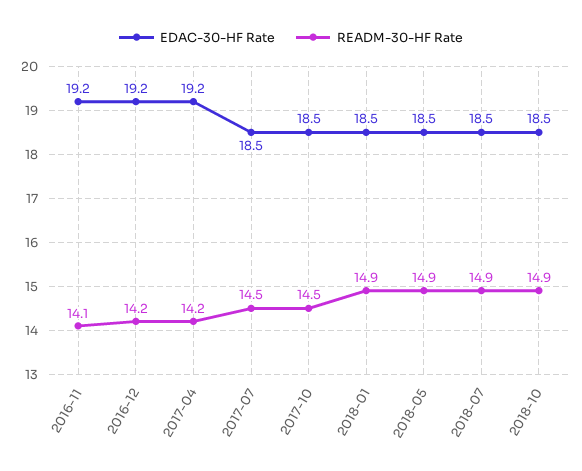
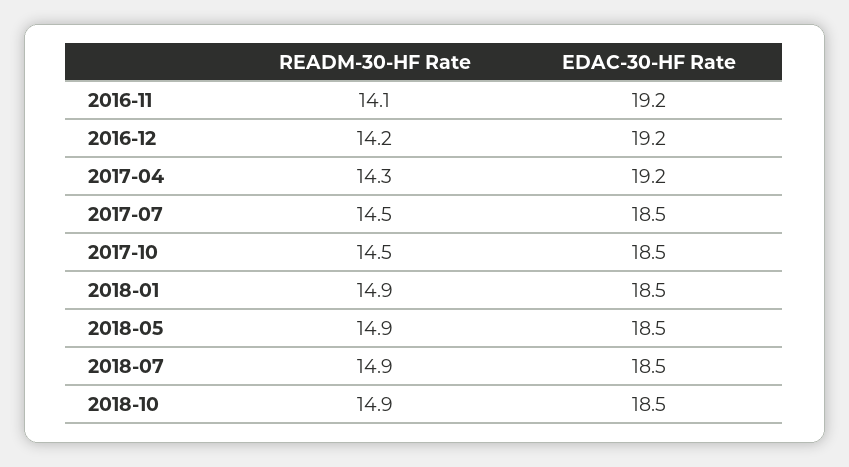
READM-30-HF Rate, 2017-04: 14.2 -> 14.3

